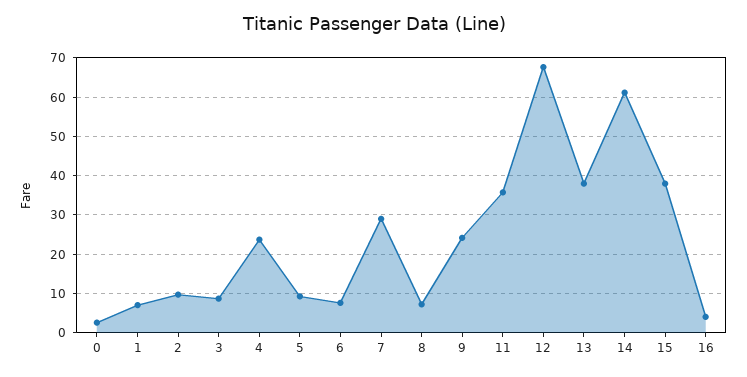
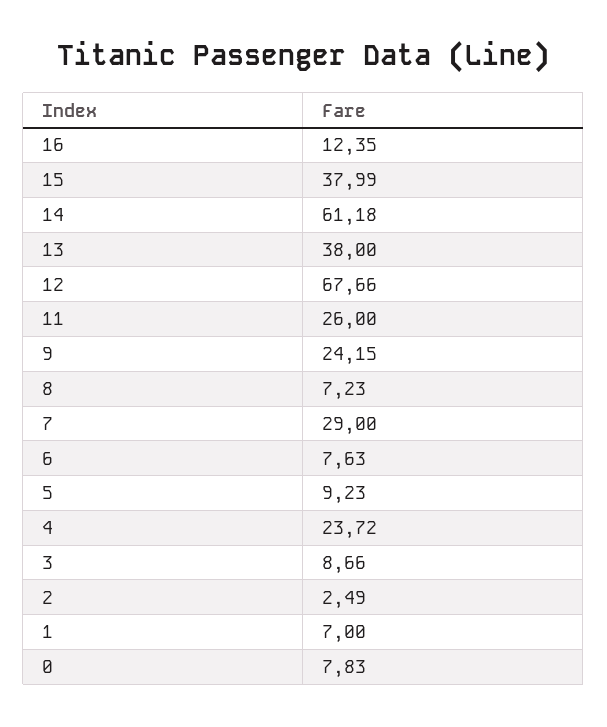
0: 2 -> 7.83
2: 10 -> 2.49
11: 36 -> 26
16: 4 -> 12.35

